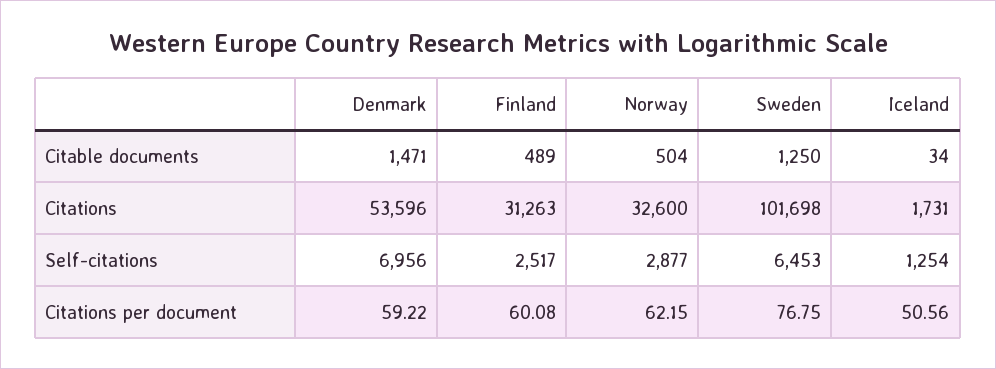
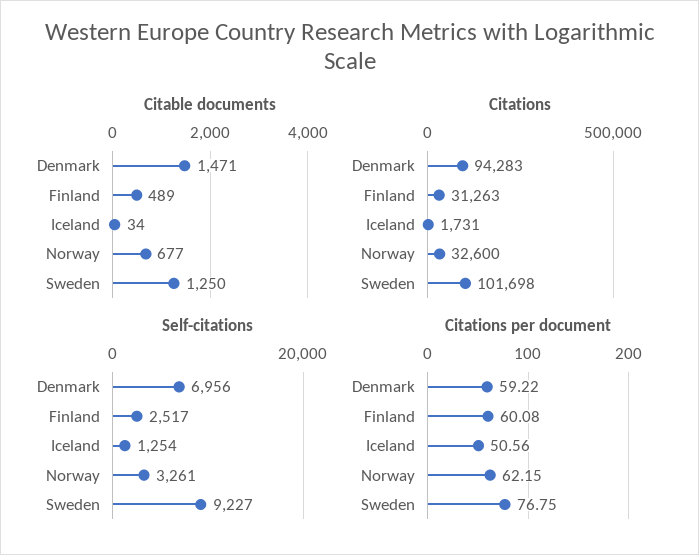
Citable documents, Norway: 504 -> 677
Citations, Denmark: 53596 -> 94283
Self-citations, Norway: 2877 -> 3261
Self-citations, Sweden: 6453 -> 9227

